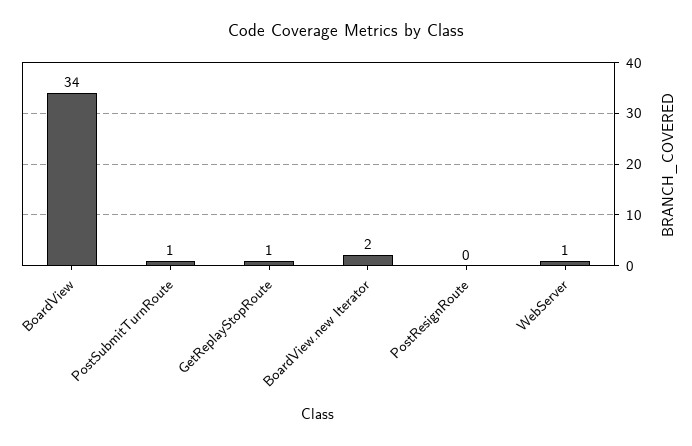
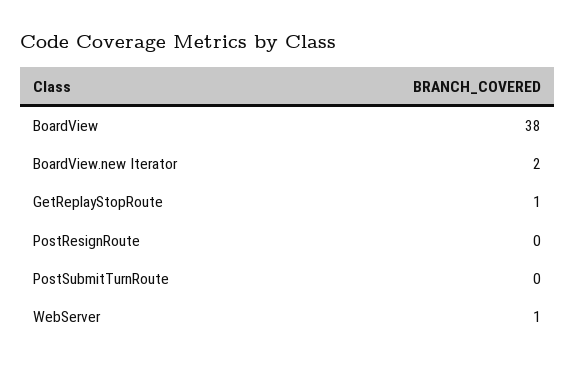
BoardView: 34 -> 38
PostSubmitTurnRoute: 1 -> 0

